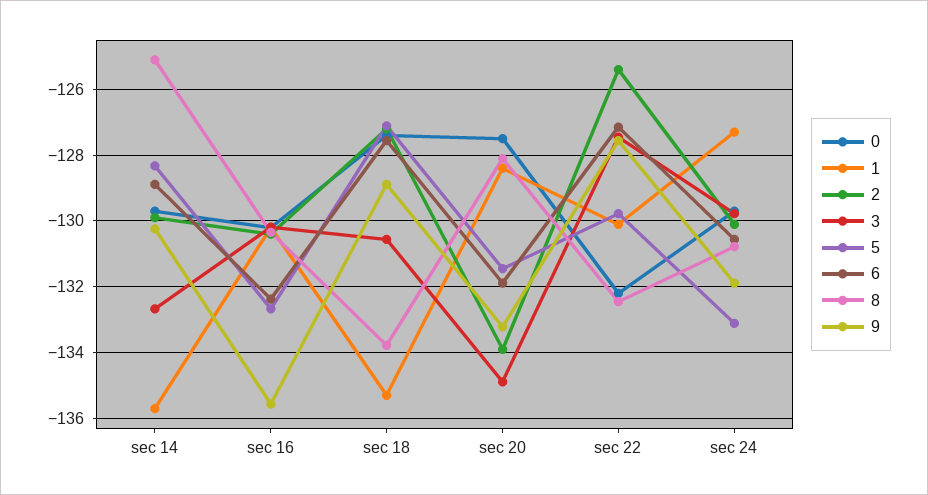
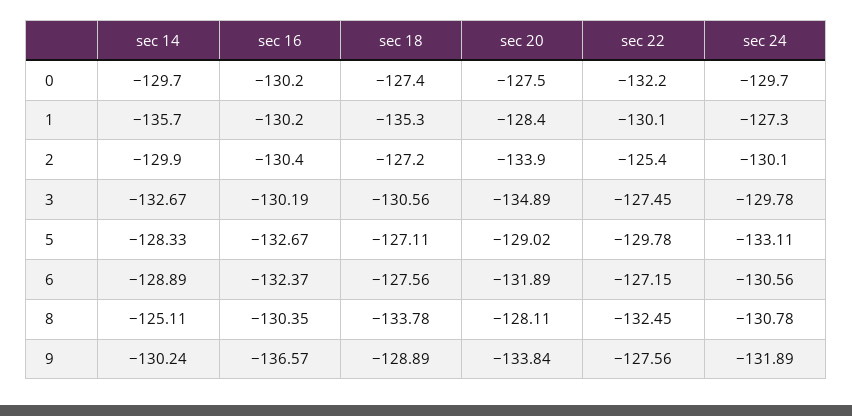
9, sec 16: -135.6 -> -136.57
5, sec 20: -131.4 -> -129.02
9, sec 20: -133.2 -> -133.84

